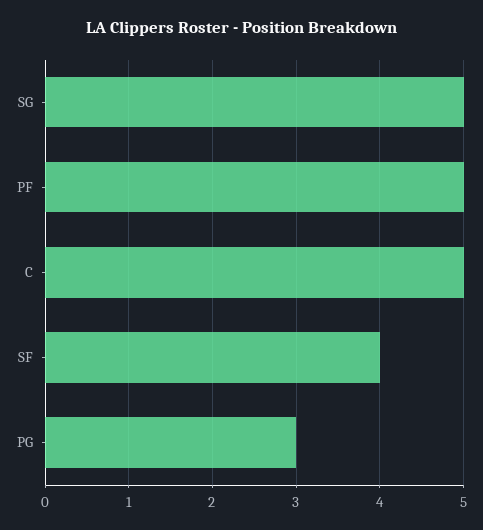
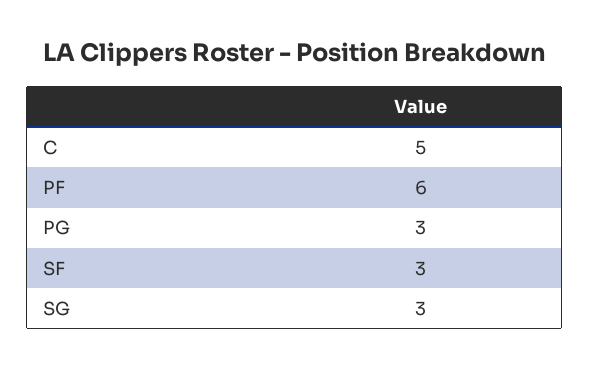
SG: 5 -> 3
PF: 5 -> 6
SF: 4 -> 3

